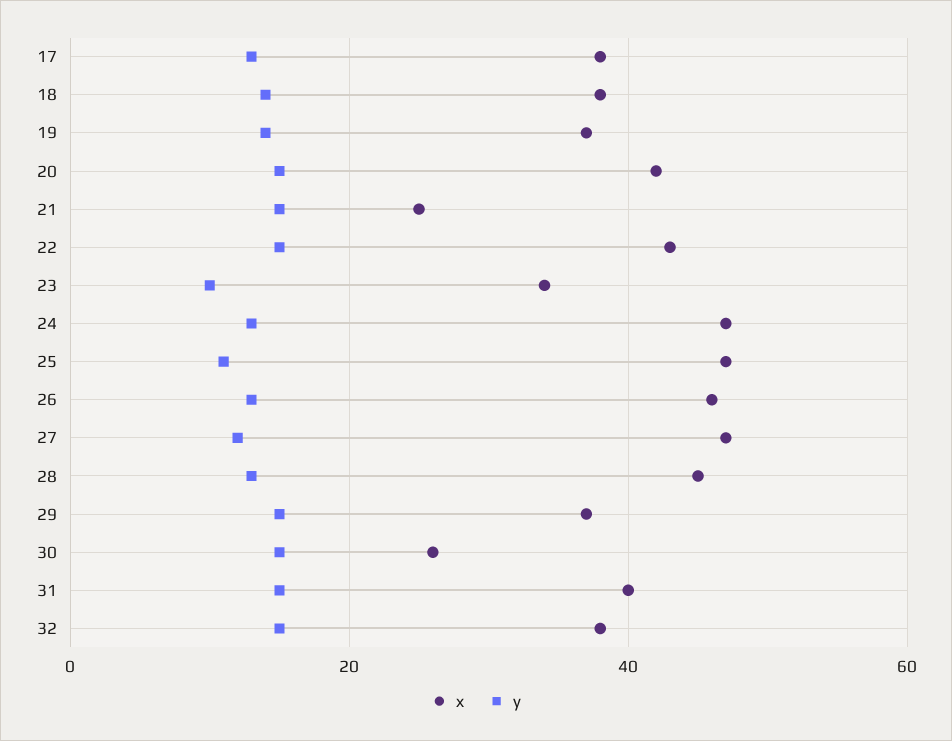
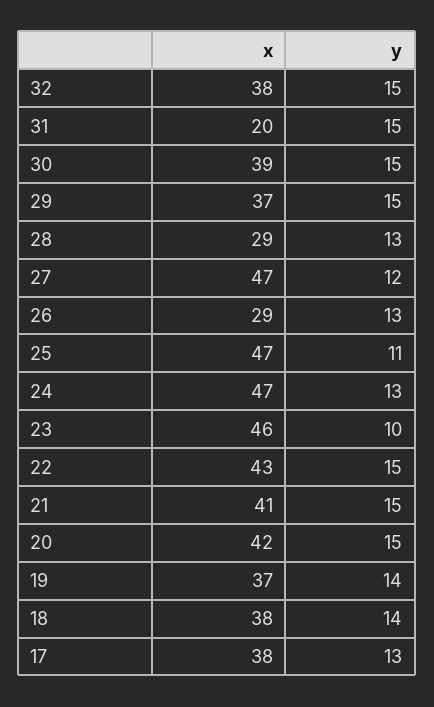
x, 21: 25 -> 41
x, 23: 35 -> 46
x, 26: 45 -> 29
x, 28: 45 -> 29
x, 30: 25 -> 39
x, 31: 40 -> 20

